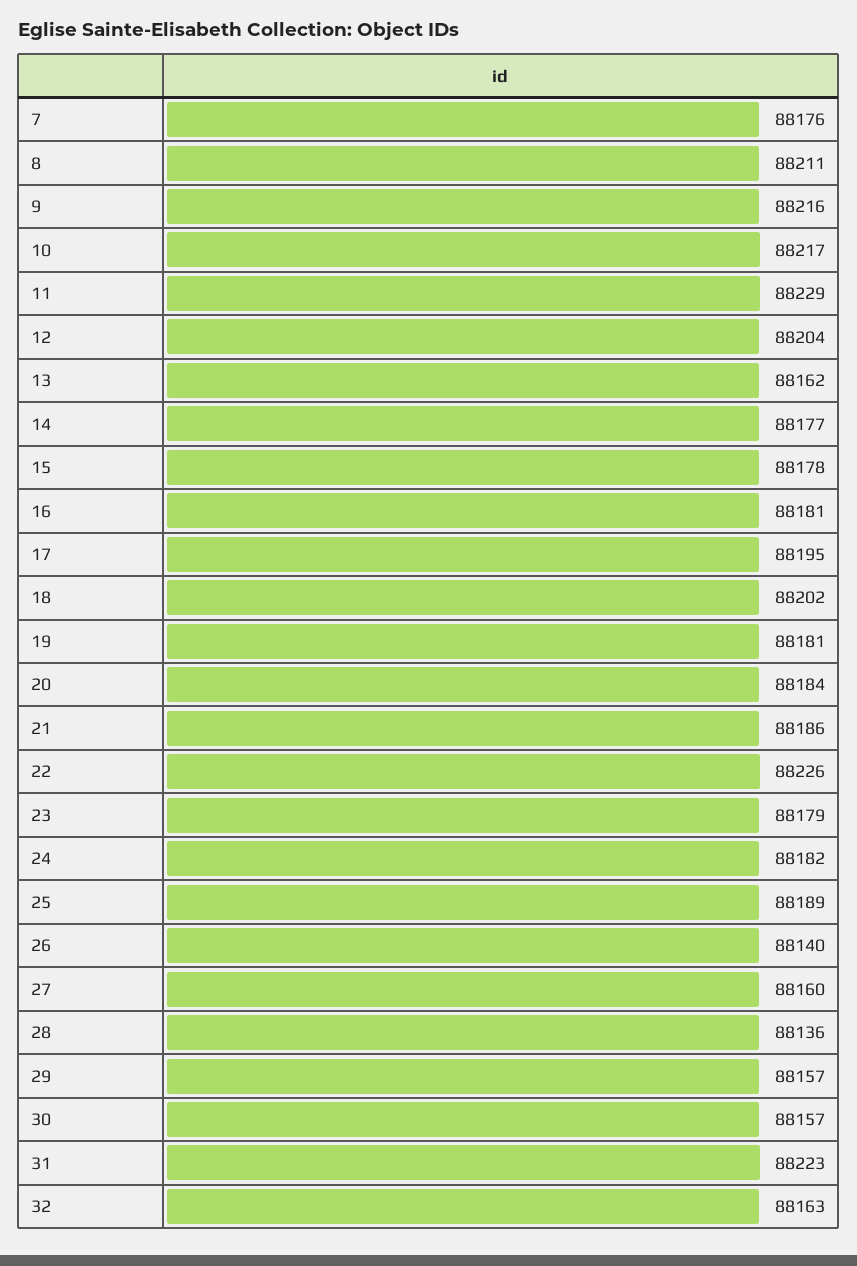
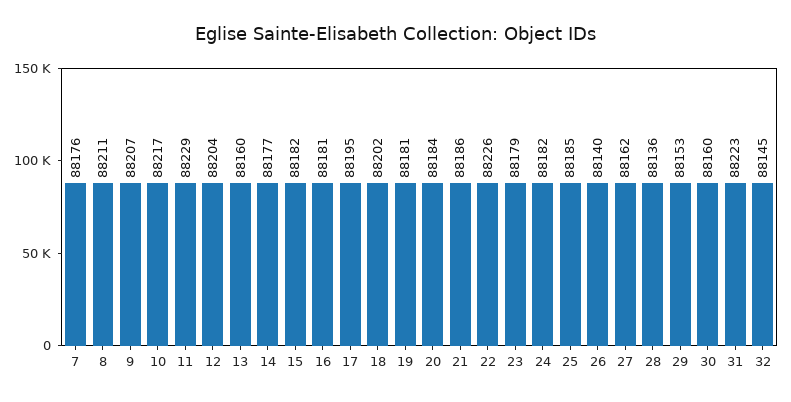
9: 88216 -> 88207
13: 88162 -> 88160
15: 88178 -> 88182
25: 88189 -> 88185
27: 88160 -> 88162
29: 88157 -> 88153
30: 88157 -> 88160
32: 88163 -> 88145

